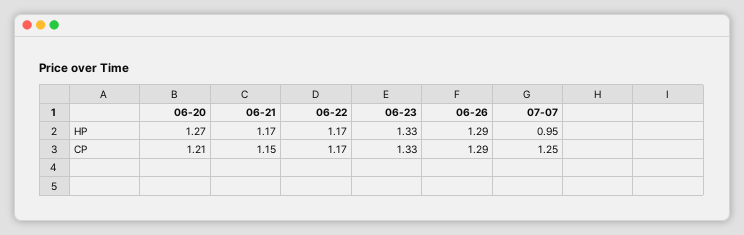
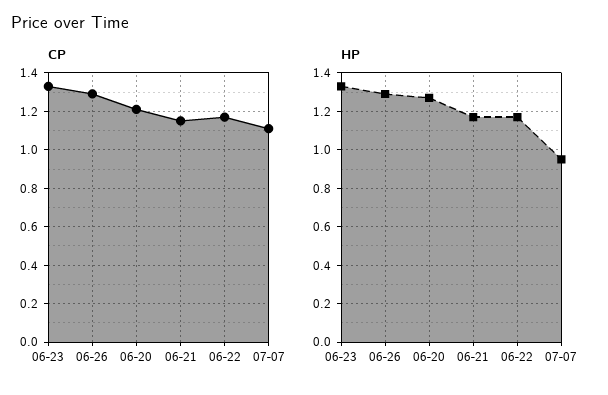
CP, 07-07: 1.25 -> 1.1

